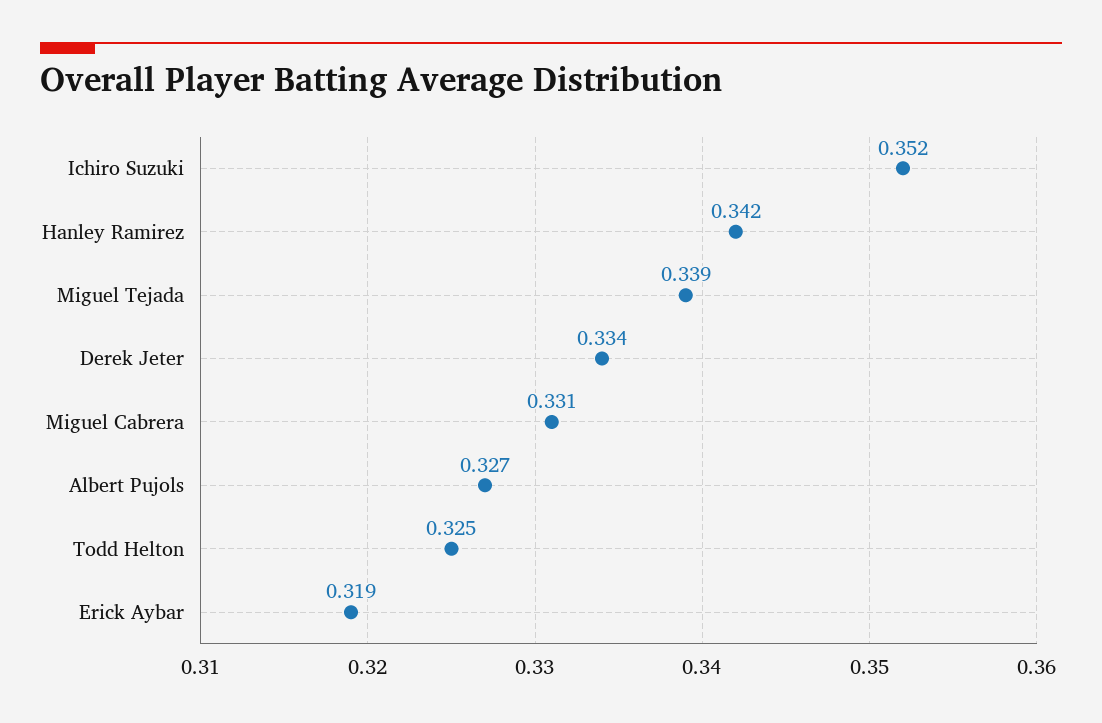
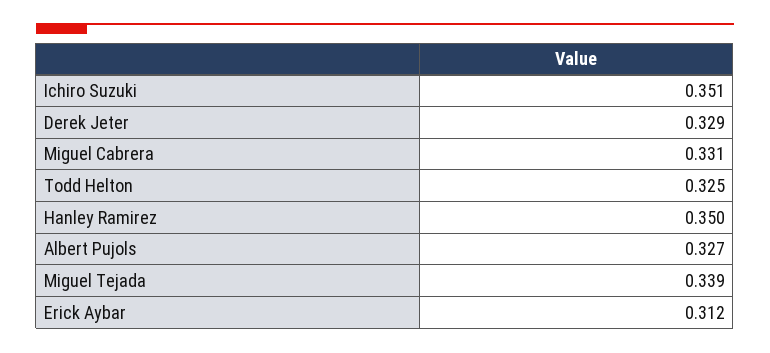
Ichiro Suzuki: 0.352 -> 0.351
Hanley Ramirez: 0.342 -> 0.35
Derek Jeter: 0.334 -> 0.329
Erick Aybar: 0.319 -> 0.312

